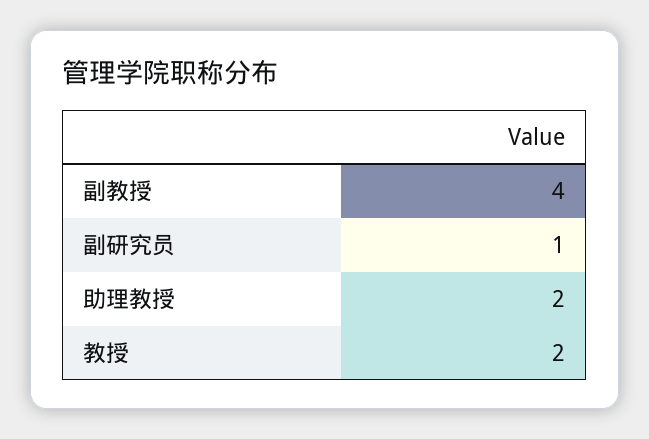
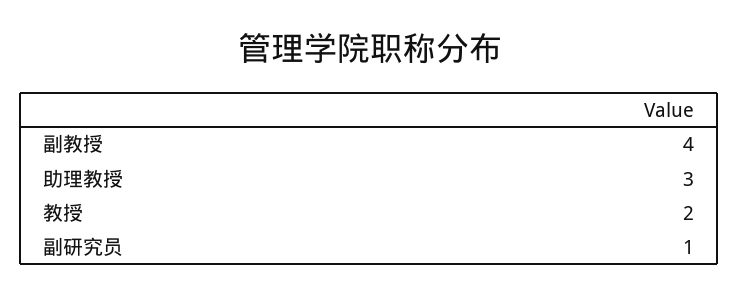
助理教授: 2 -> 3

